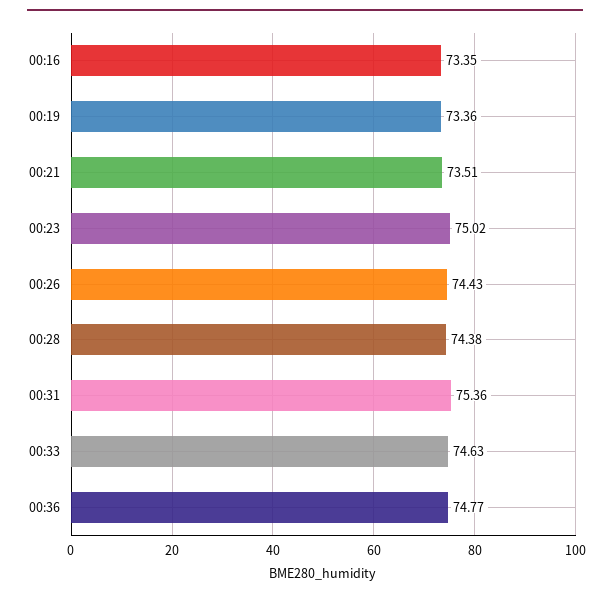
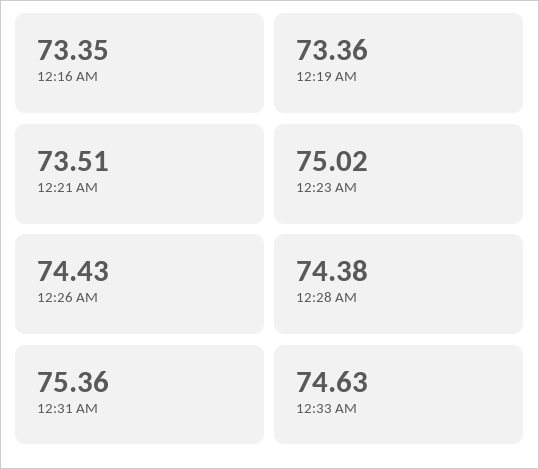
00:36: 74.77 -> none

